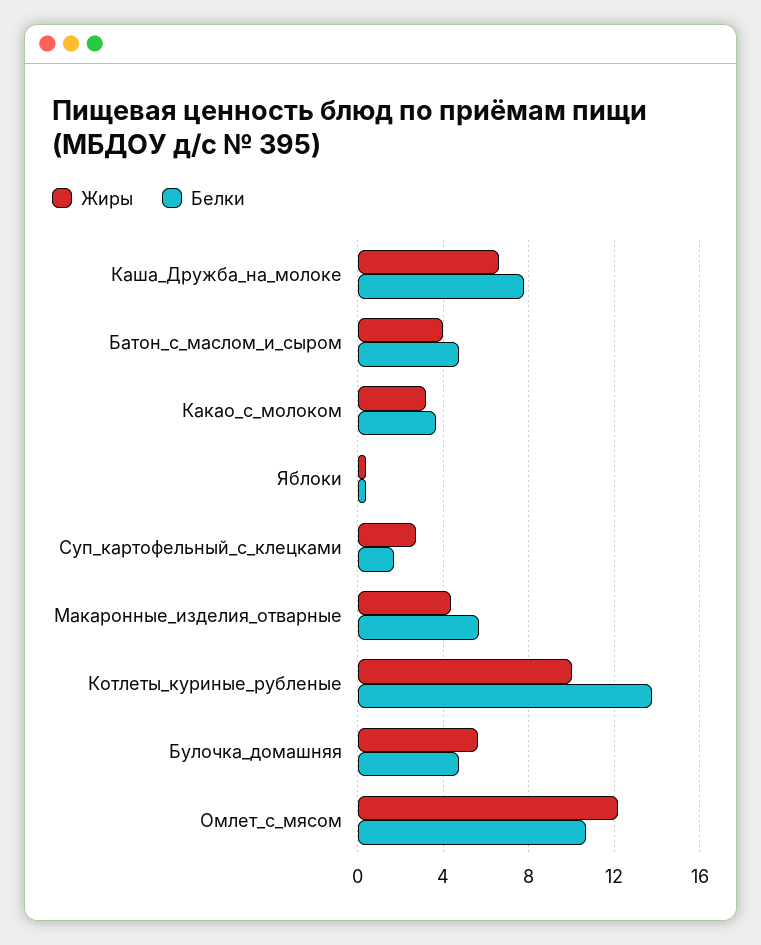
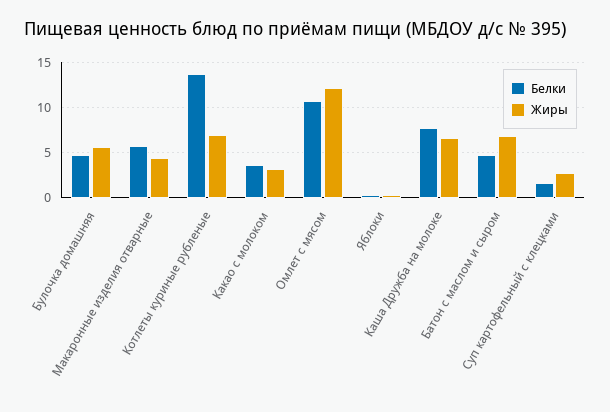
Жиры, Батон_с_маслом_и_сыром: 4 -> 7
Жиры, Котлеты_куриные_рубленые: 10 -> 7

